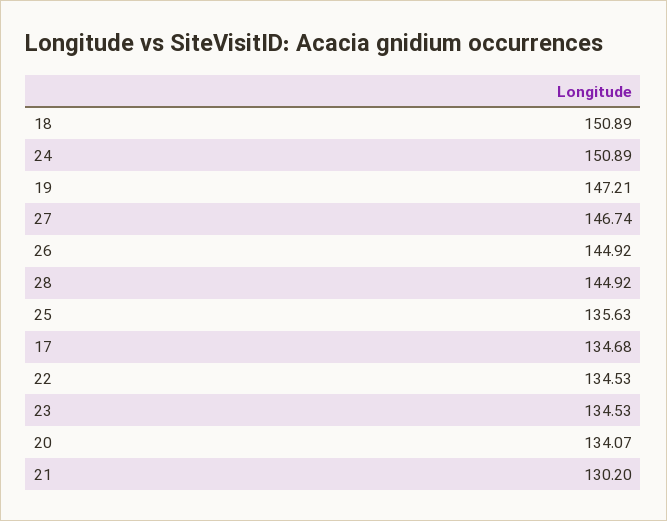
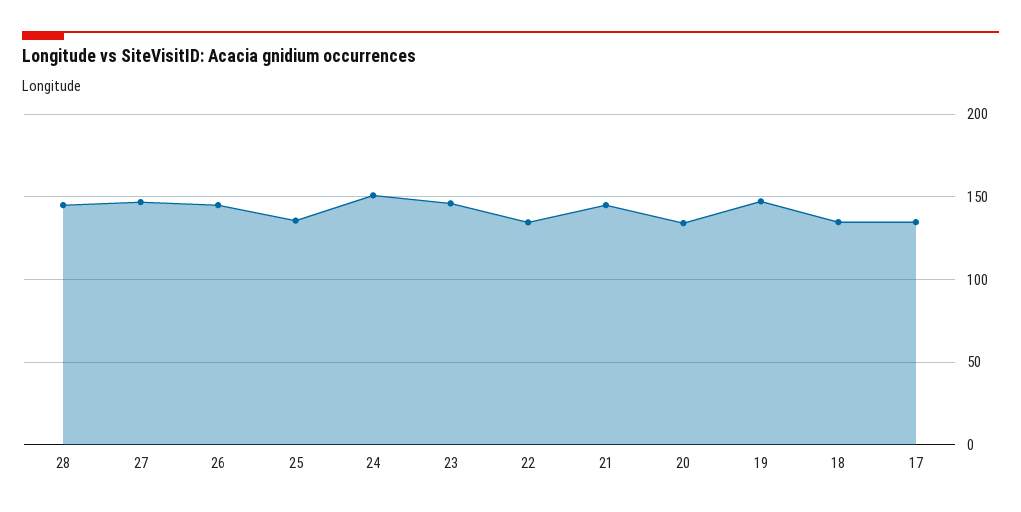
18: 150.89 -> 135
23: 134.53 -> 145
21: 130.2 -> 145

